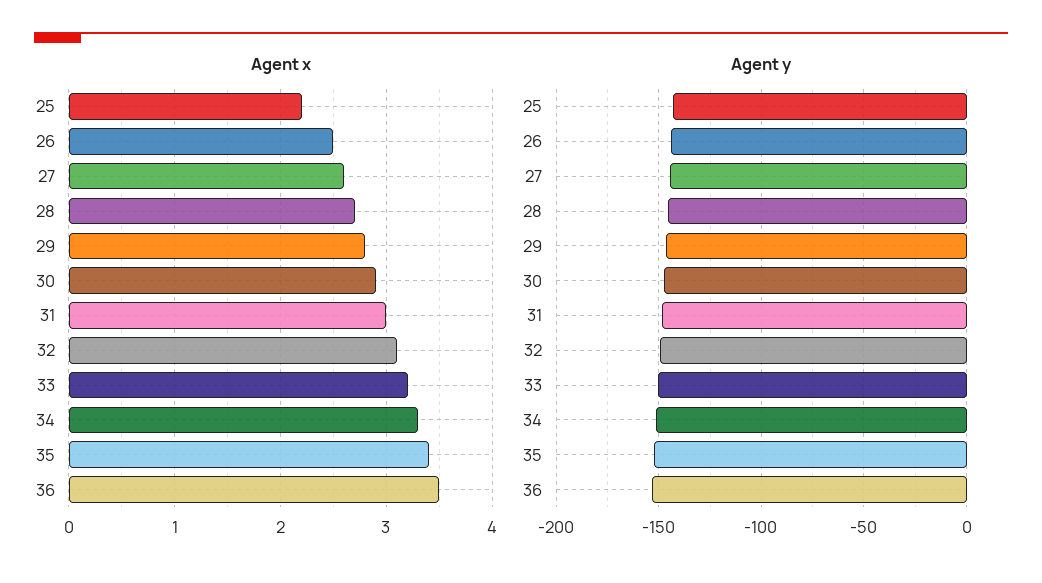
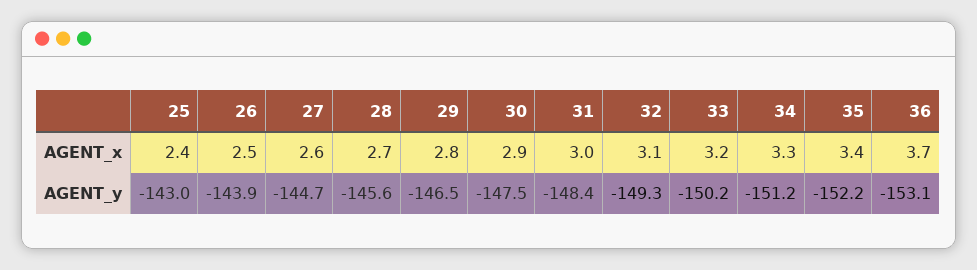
Agent x, 25: 2.2 -> 2.4
Agent x, 36: 3.5 -> 3.7

